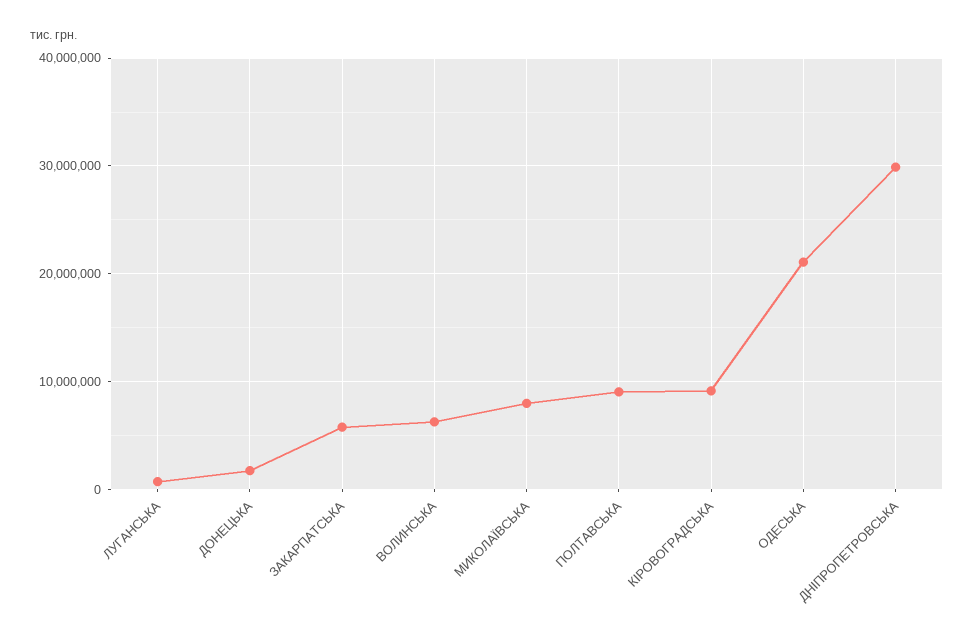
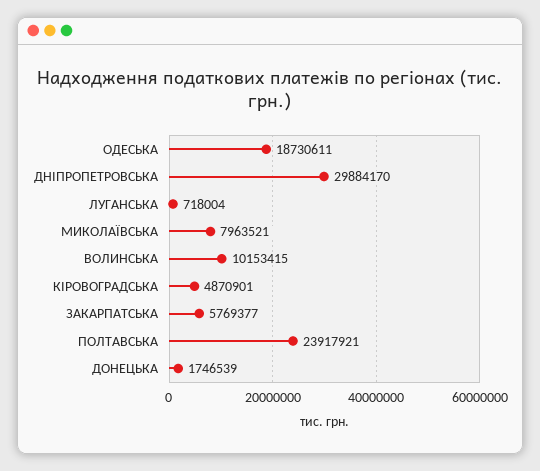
ВОЛИНСЬКА: 6000000 -> 10153415
ПОЛТАВСЬКА: 9000000 -> 23917921
КIРОВОГРАДСЬКА: 9000000 -> 4870901
ОДЕСЬКА: 21000000 -> 18730611

